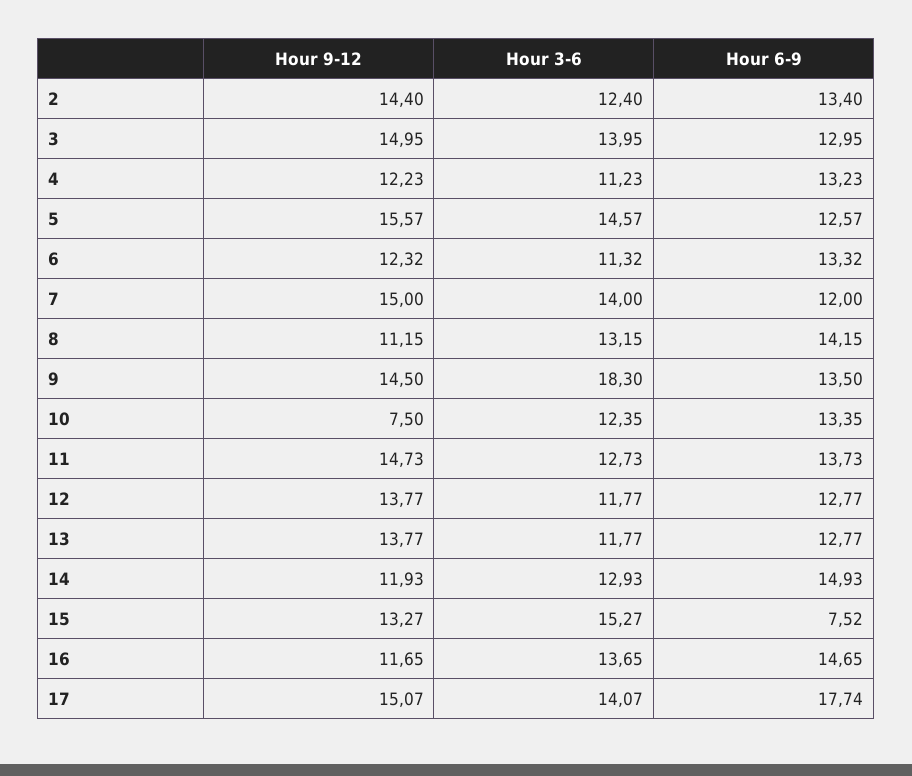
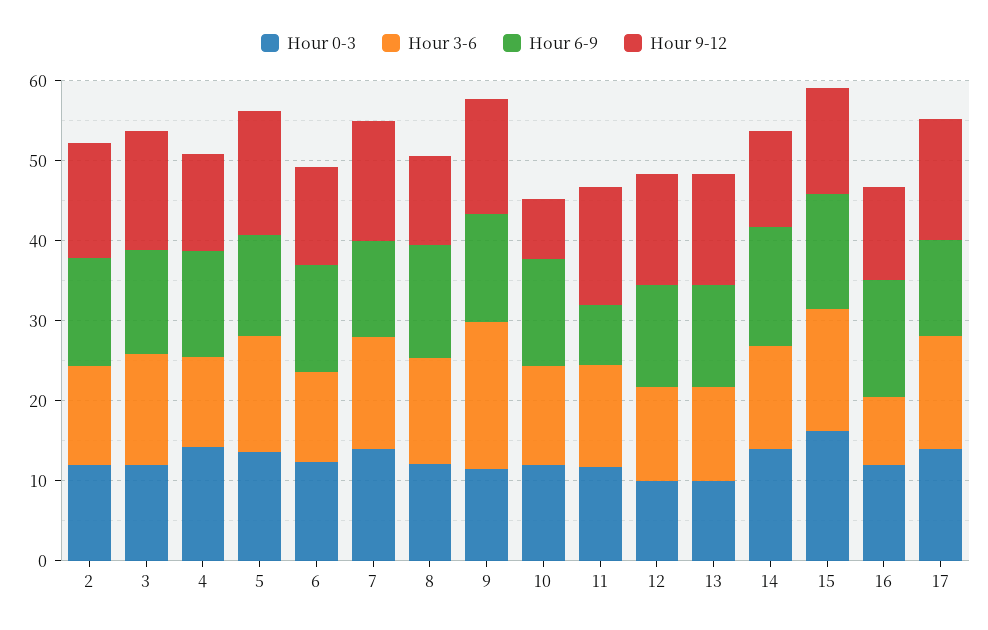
Hour 6-9, 11: 13.73 -> 8
Hour 6-9, 15: 7.52 -> 14
Hour 3-6, 16: 13.65 -> 8
Hour 6-9, 17: 17.74 -> 12
Hour 0-3, 2: none -> 12
Hour 0-3, 3: none -> 12
Hour 0-3, 4: none -> 14
Hour 0-3, 5: none -> 14
Hour 0-3, 6: none -> 12
Hour 0-3, 7: none -> 14
Hour 0-3, 8: none -> 12
Hour 0-3, 9: none -> 12
Hour 0-3, 10: none -> 12
Hour 0-3, 11: none -> 12
Hour 0-3, 12: none -> 10
Hour 0-3, 13: none -> 10
Hour 0-3, 14: none -> 14
Hour 0-3, 15: none -> 16
Hour 0-3, 16: none -> 12
Hour 0-3, 17: none -> 14

